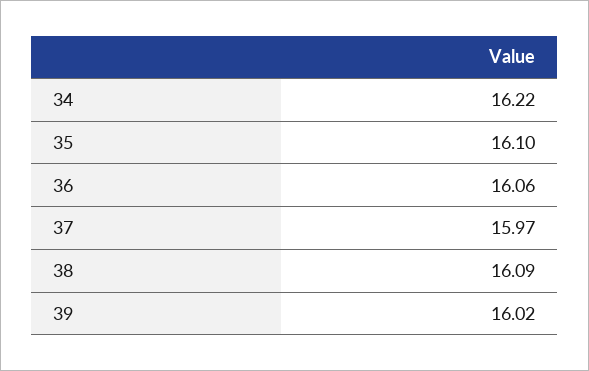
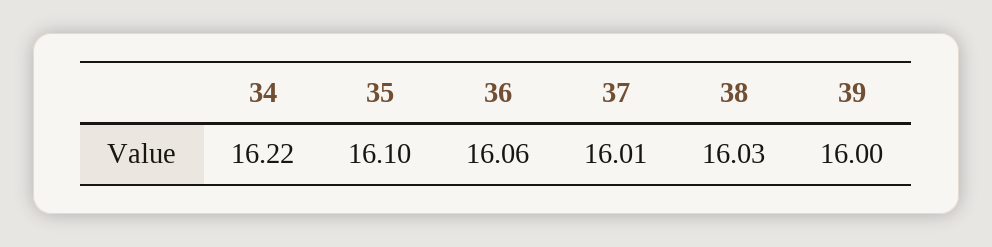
37: 15.97 -> 16.01
38: 16.09 -> 16.03
39: 16.02 -> 16

